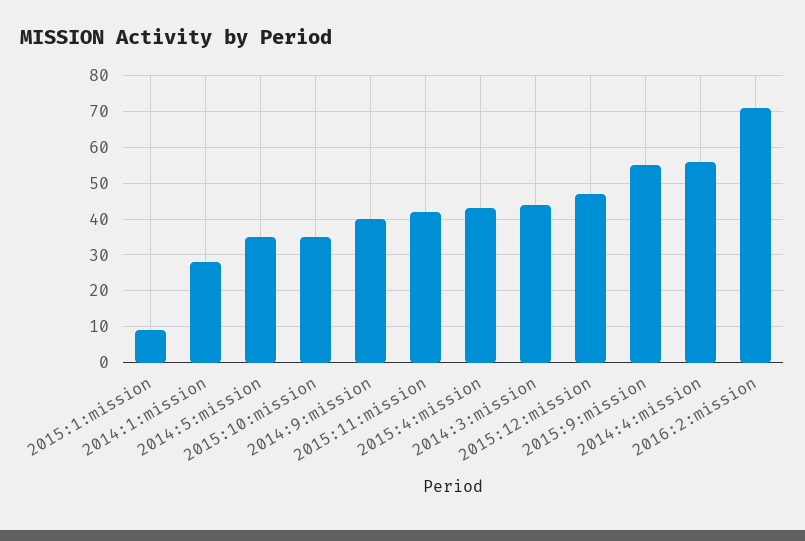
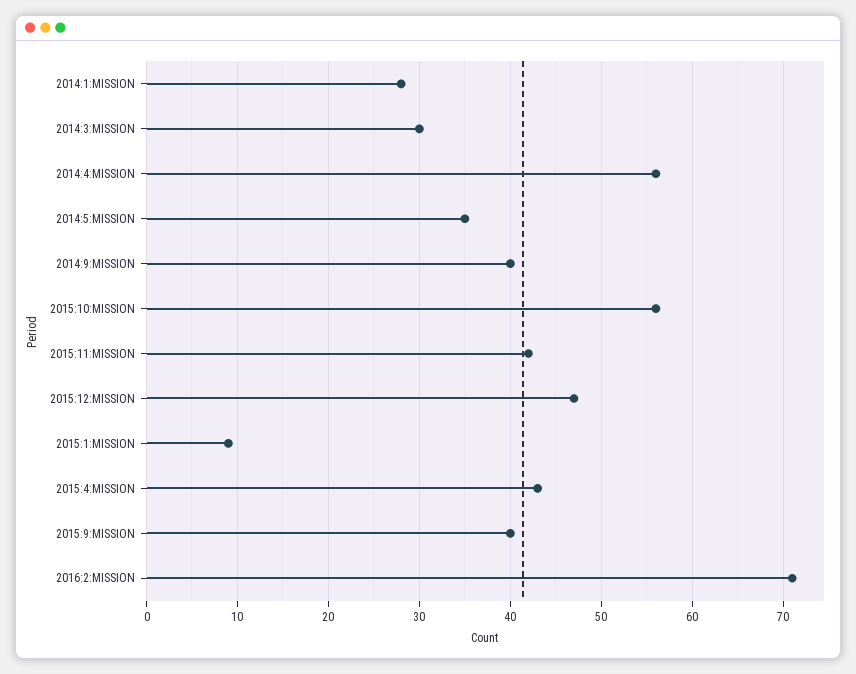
2015:10:mission: 35 -> 56
2014:3:mission: 45 -> 30
2015:9:mission: 55 -> 40

